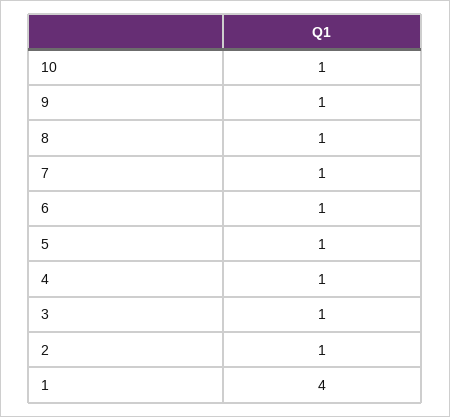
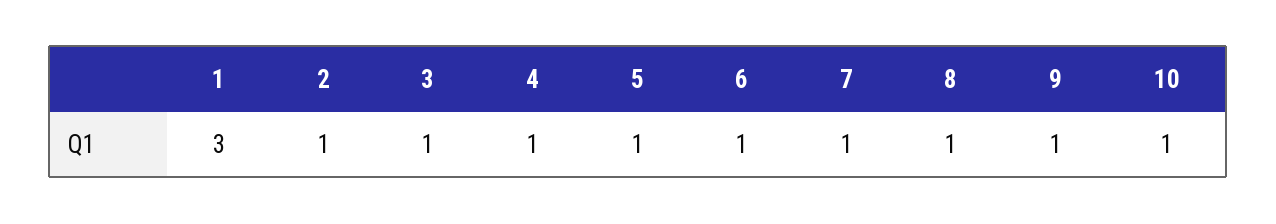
1: 4 -> 3

